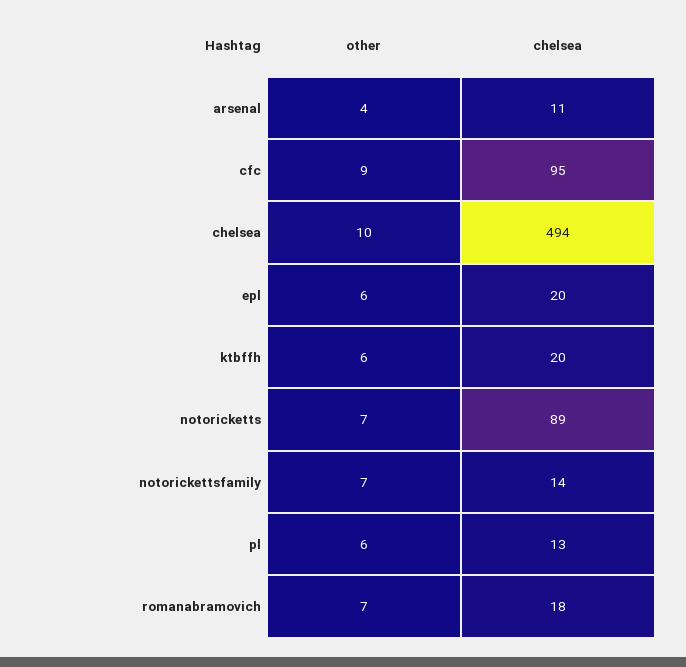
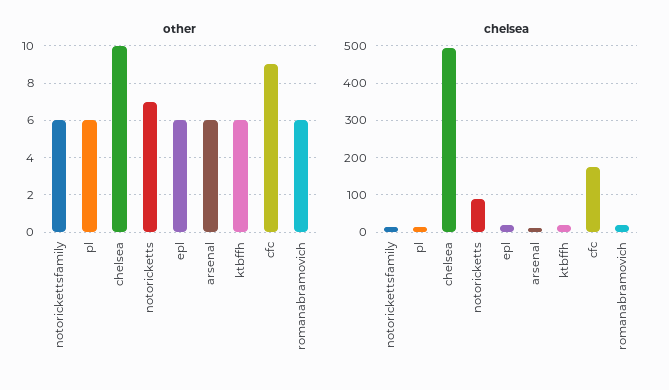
other, arsenal: 4 -> 6
chelsea, cfc: 95 -> 180
other, notorickettsfamily: 7 -> 6
other, romanabramovich: 7 -> 6

